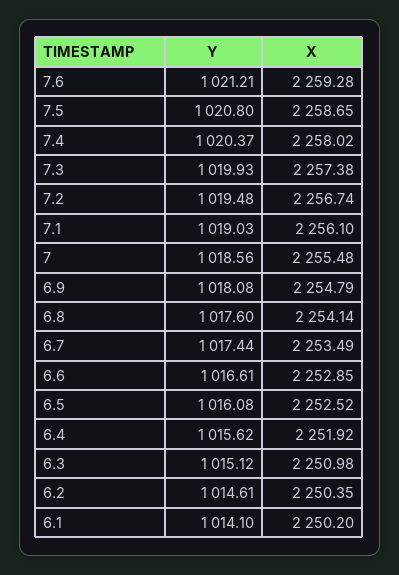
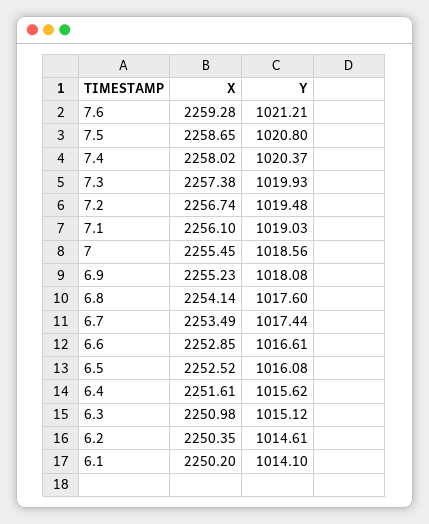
X, 7: 2255.48 -> 2255.45
X, 6.9: 2254.79 -> 2255.23
X, 6.4: 2251.92 -> 2251.61

